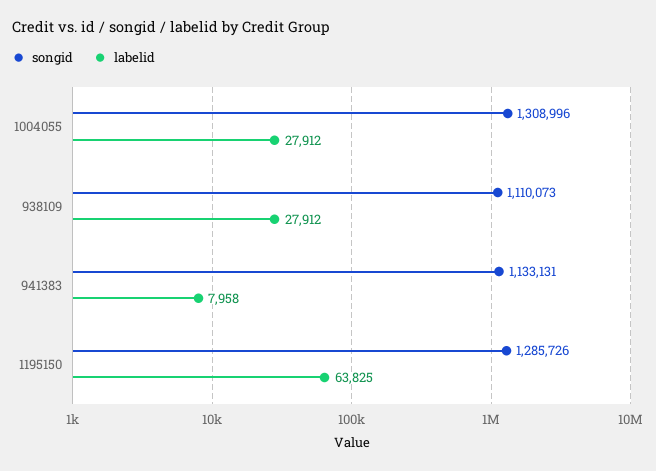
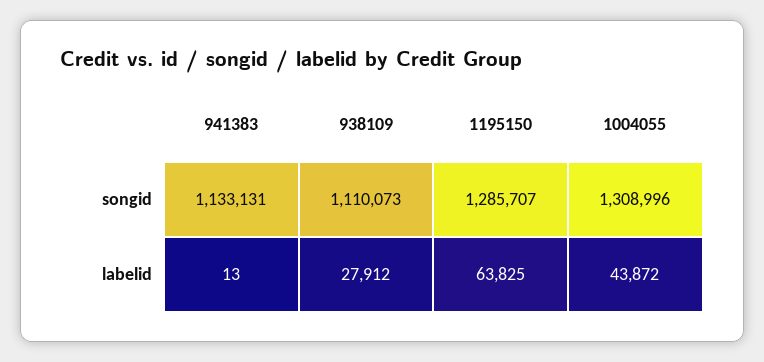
labelid, 1004055: 27912 -> 43872
labelid, 941383: 7958 -> 13
songid, 1195150: 1285726 -> 1285707

